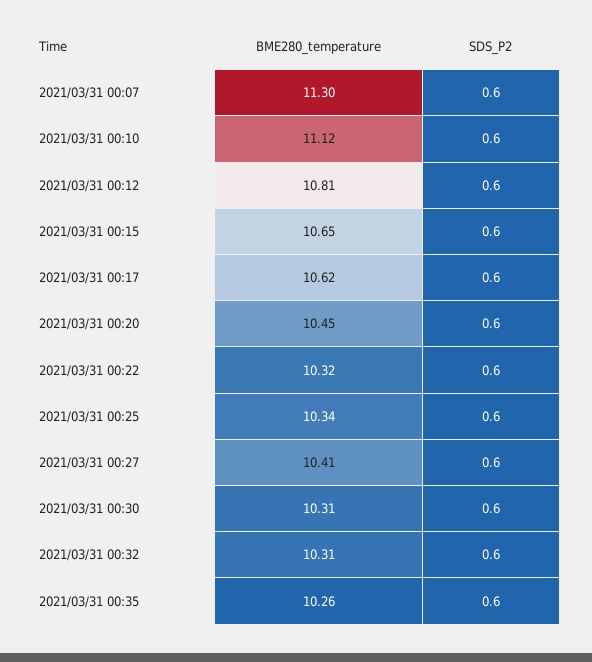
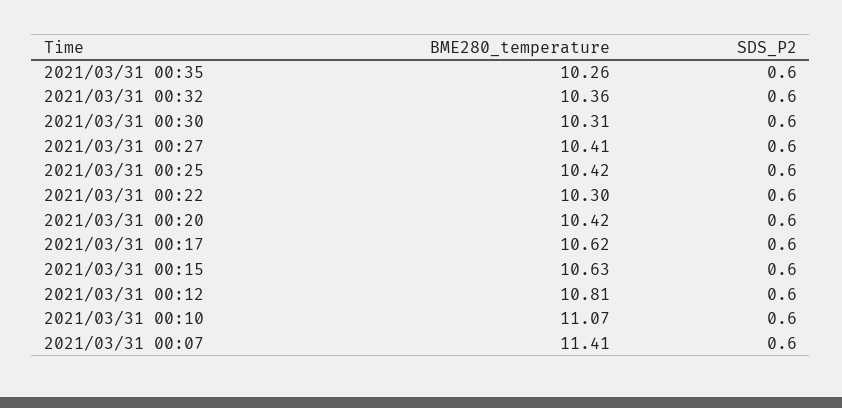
BME280_temperature, 2021/03/31 00:07: 11.3 -> 11.41
BME280_temperature, 2021/03/31 00:10: 11.12 -> 11.07
BME280_temperature, 2021/03/31 00:15: 10.65 -> 10.63
BME280_temperature, 2021/03/31 00:20: 10.45 -> 10.42
BME280_temperature, 2021/03/31 00:22: 10.32 -> 10.3
BME280_temperature, 2021/03/31 00:25: 10.34 -> 10.42
BME280_temperature, 2021/03/31 00:32: 10.31 -> 10.36

